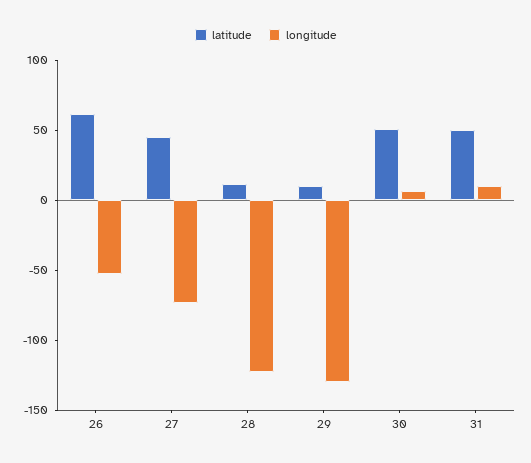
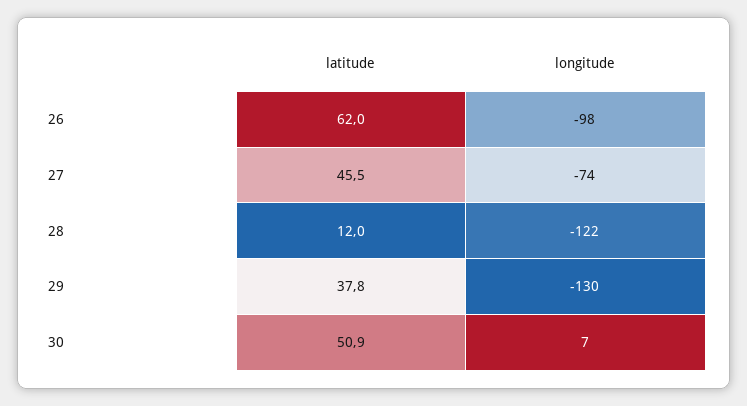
longitude, 26: -50 -> -98
latitude, 29: 10 -> 37.8
latitude, 31: 50 -> none
longitude, 31: 10 -> none

